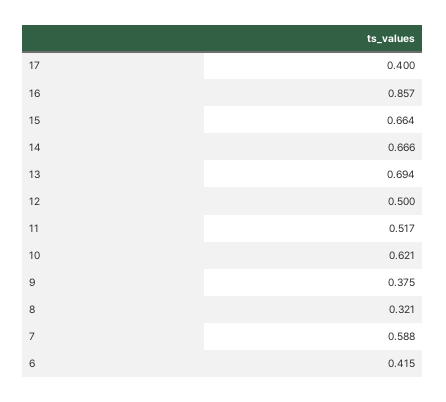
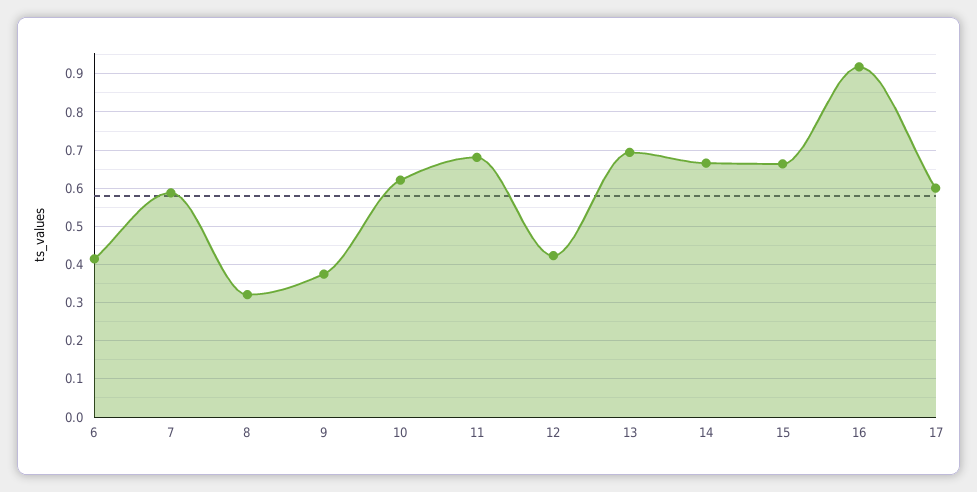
17: 0.4 -> 0.6
16: 0.857 -> 0.92
12: 0.5 -> 0.42
11: 0.517 -> 0.68

